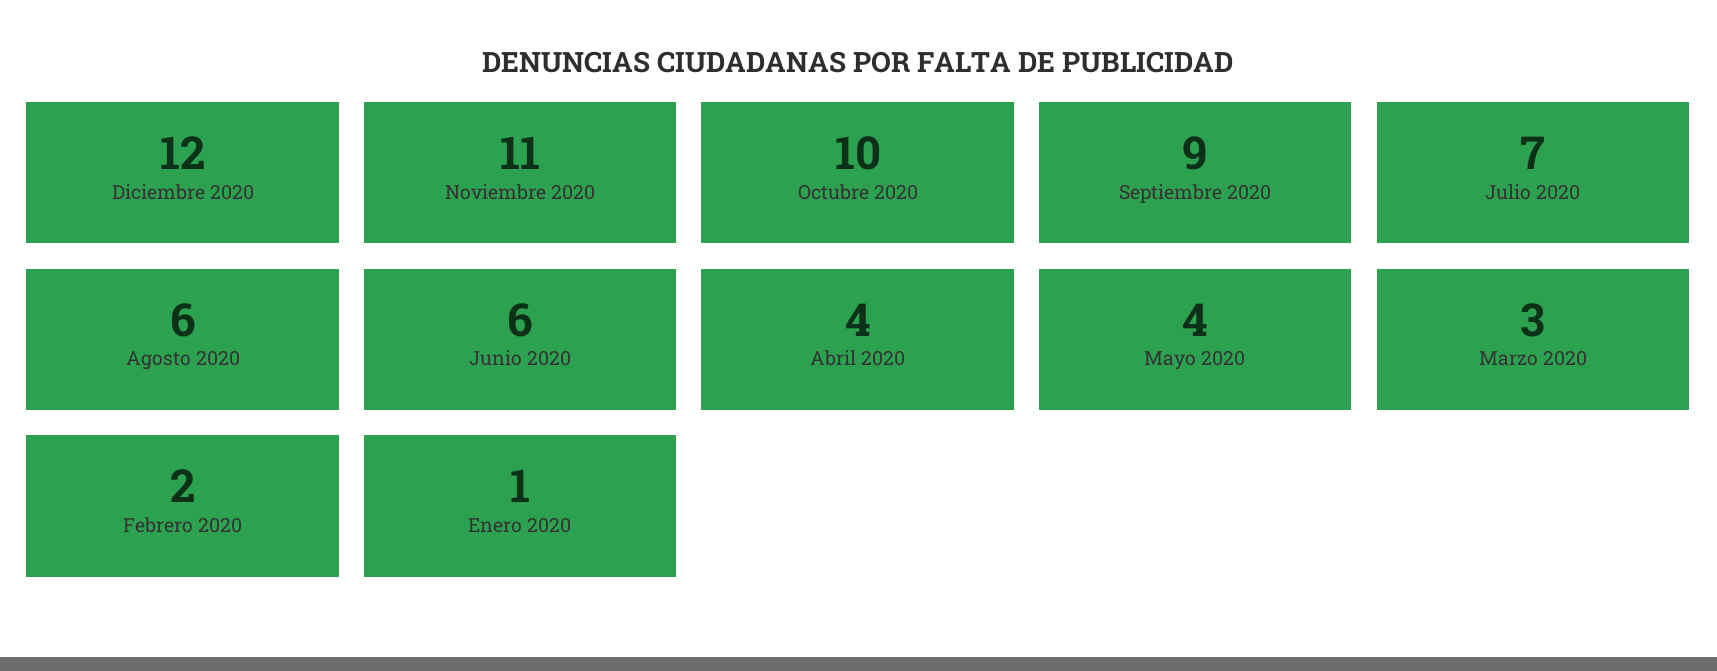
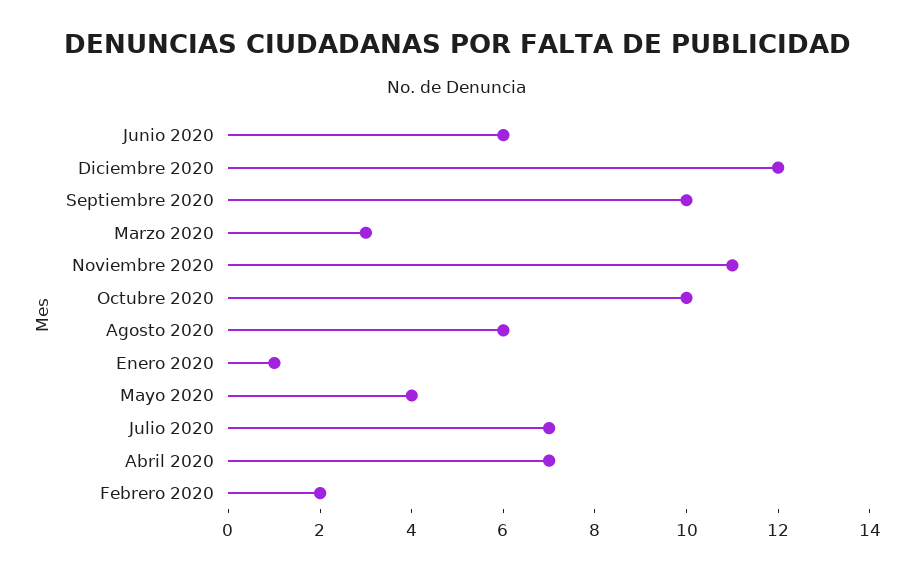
Septiembre 2020: 9 -> 10
Abril 2020: 4 -> 7

